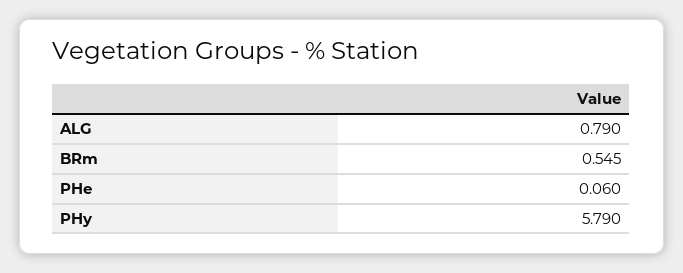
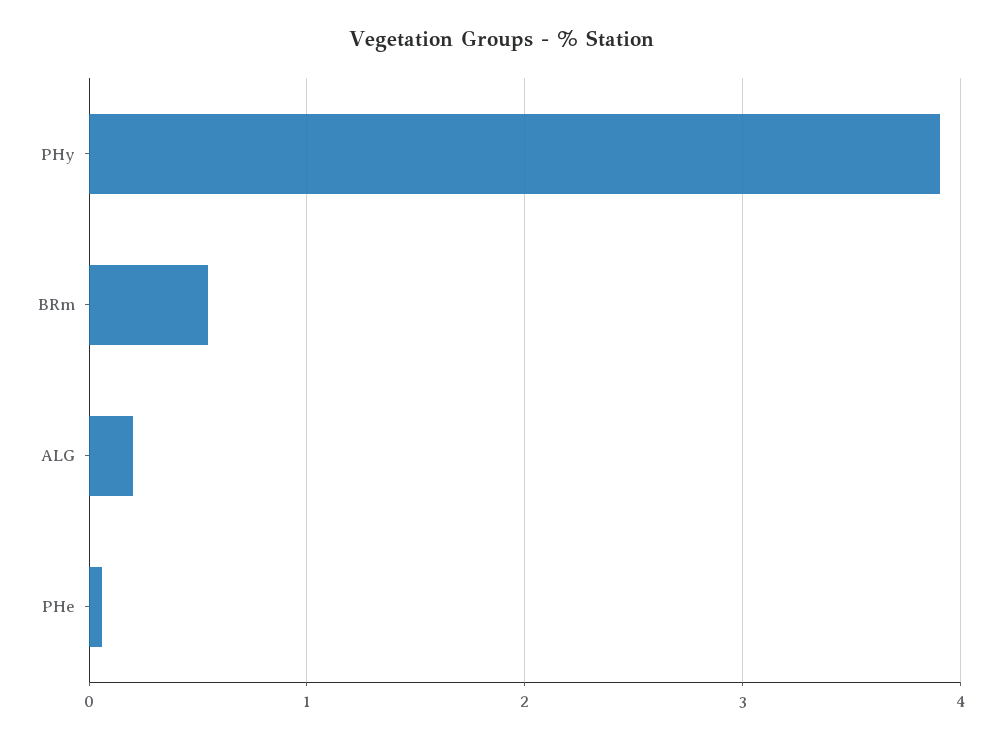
ALG: 0.79 -> 0.2
PHy: 5.79 -> 3.9

